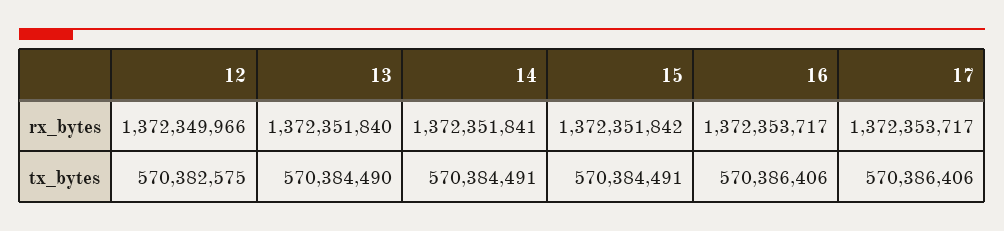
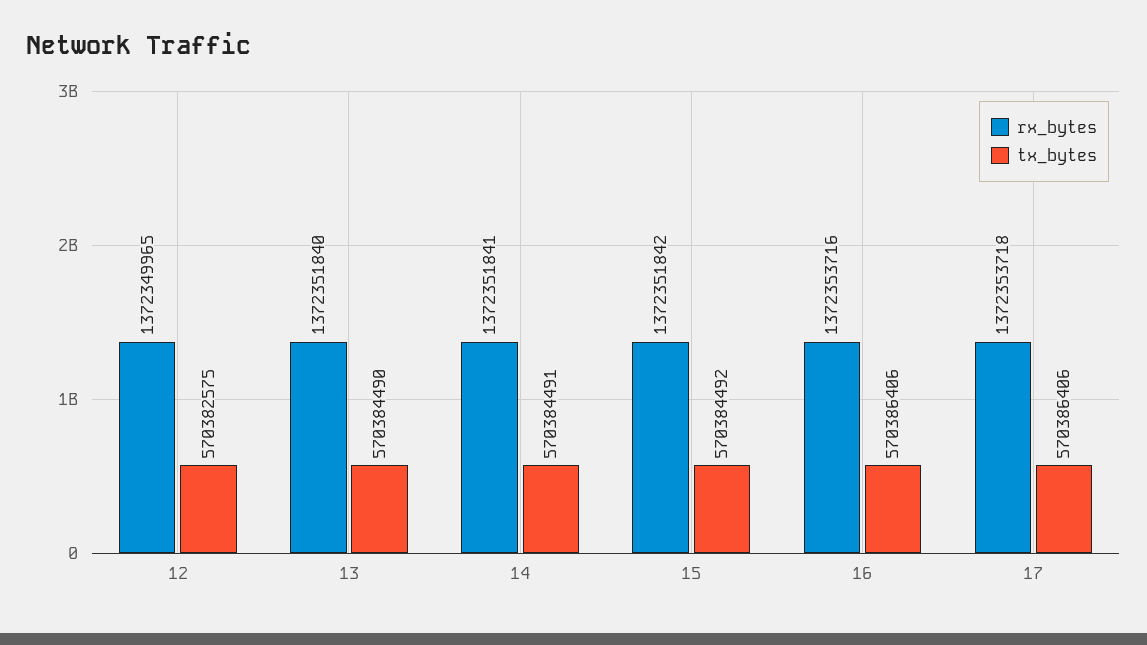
rx_bytes, 12: 1372349966 -> 1372349965
rx_bytes, 16: 1372353717 -> 1372353716
rx_bytes, 17: 1372353717 -> 1372353718
tx_bytes, 15: 570384491 -> 570384492

